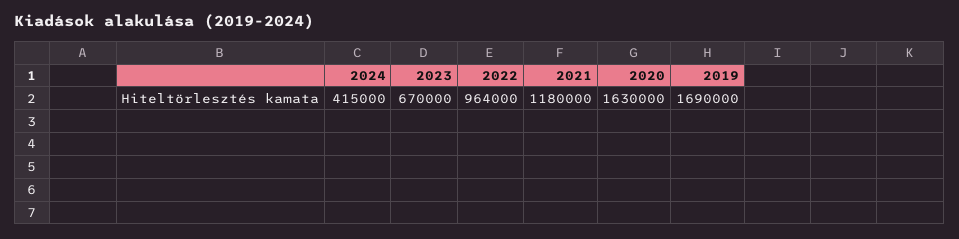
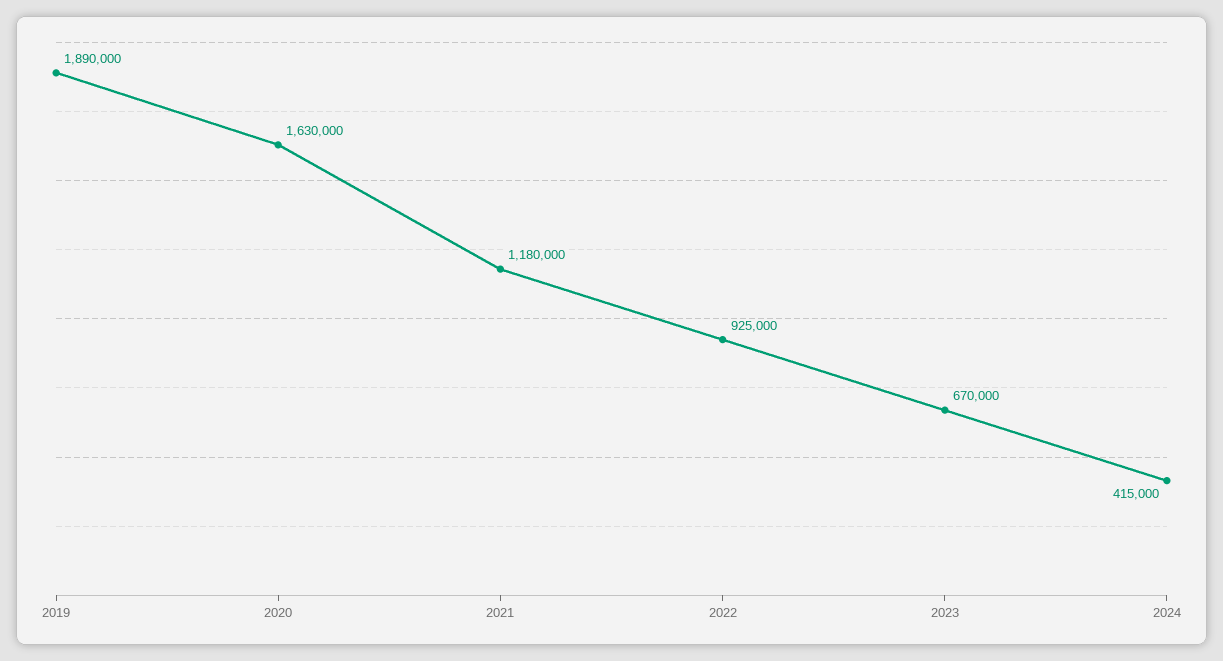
2022: 964000 -> 925000
2019: 1690000 -> 1890000

